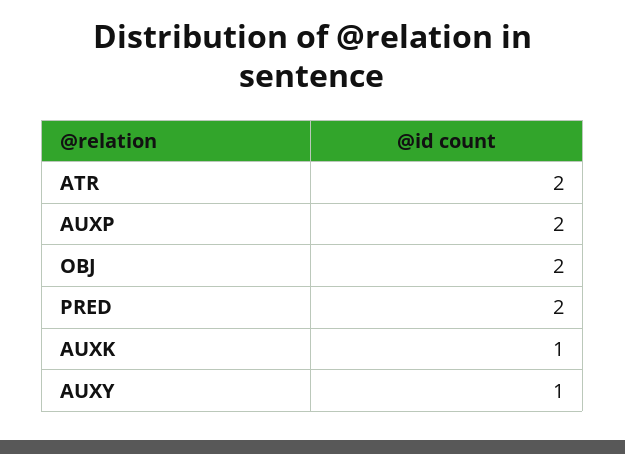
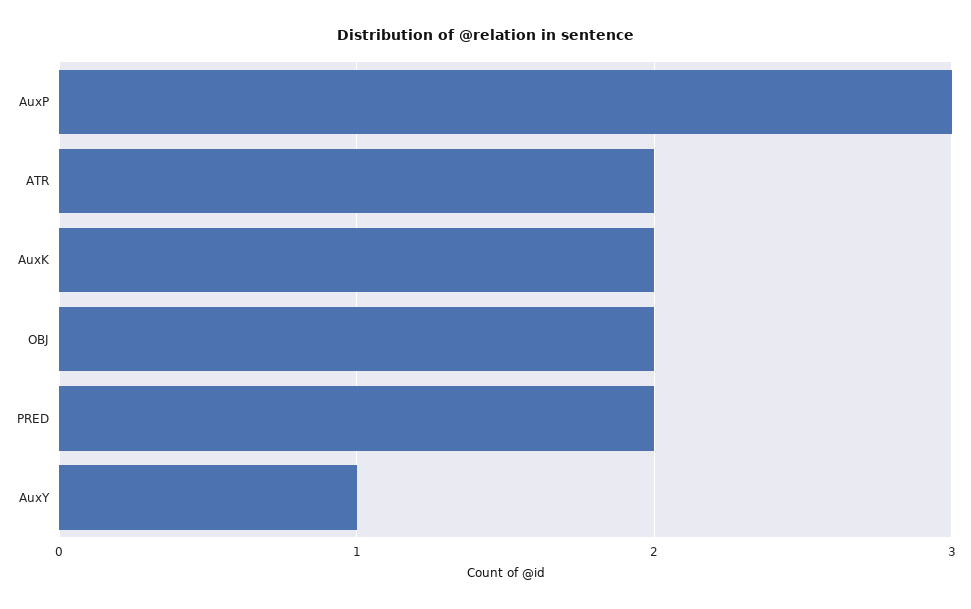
AUXP: 2 -> 3
AUXK: 1 -> 2

